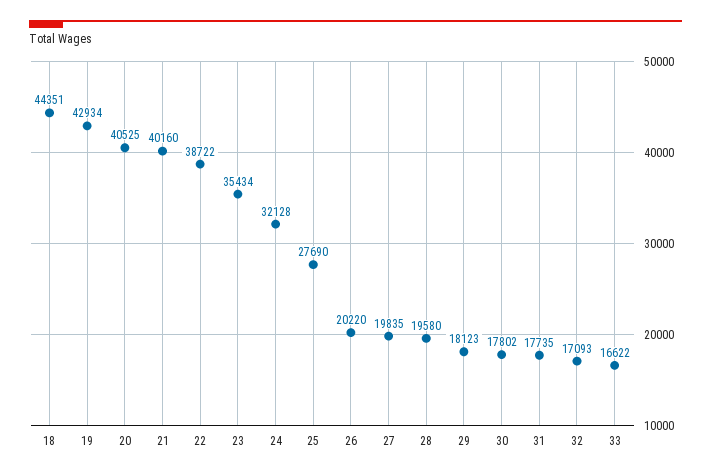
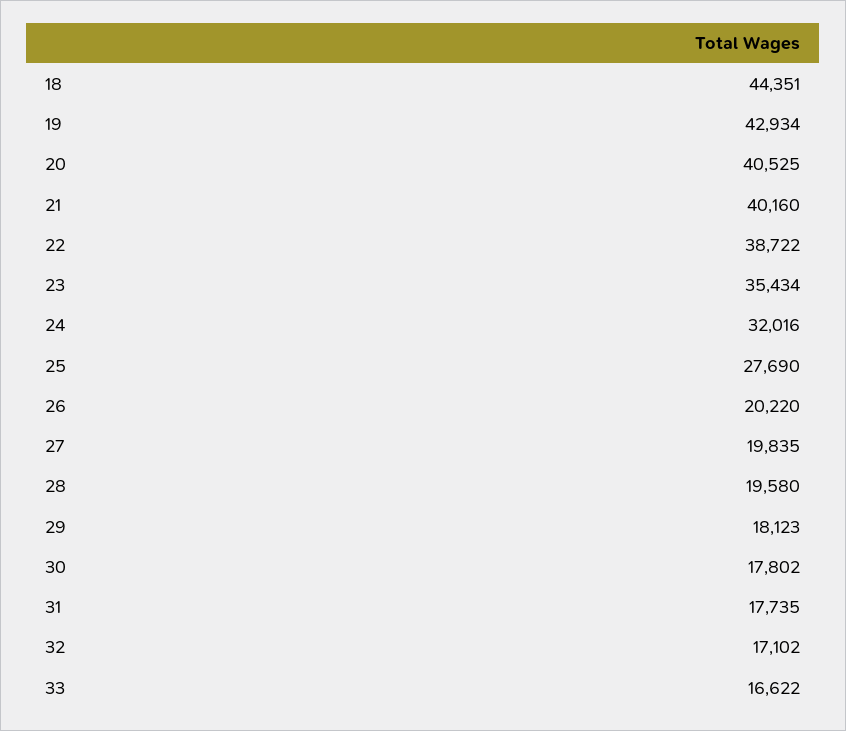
24: 32128 -> 32016
32: 17093 -> 17102

